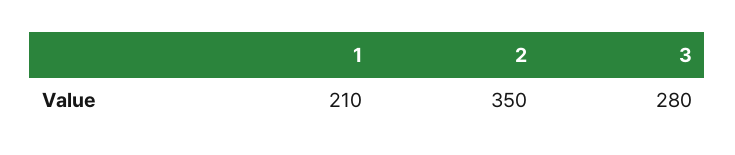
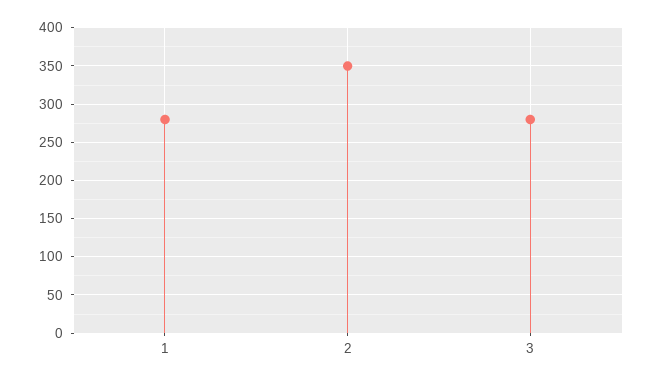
1: 210 -> 280

